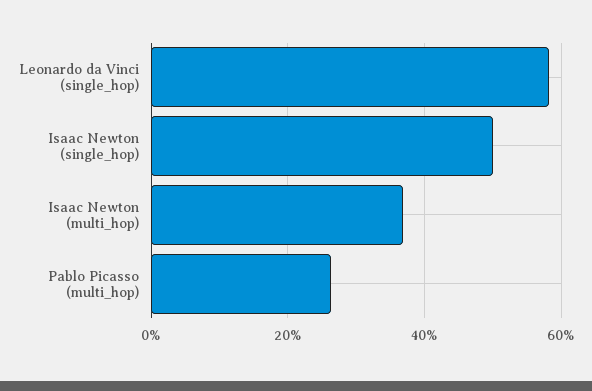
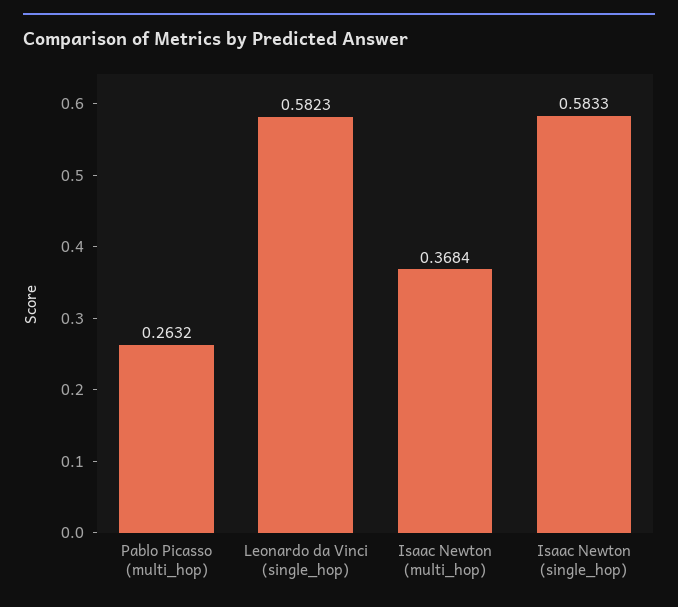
Isaac Newton (single_hop): 0.5 -> 0.5833

